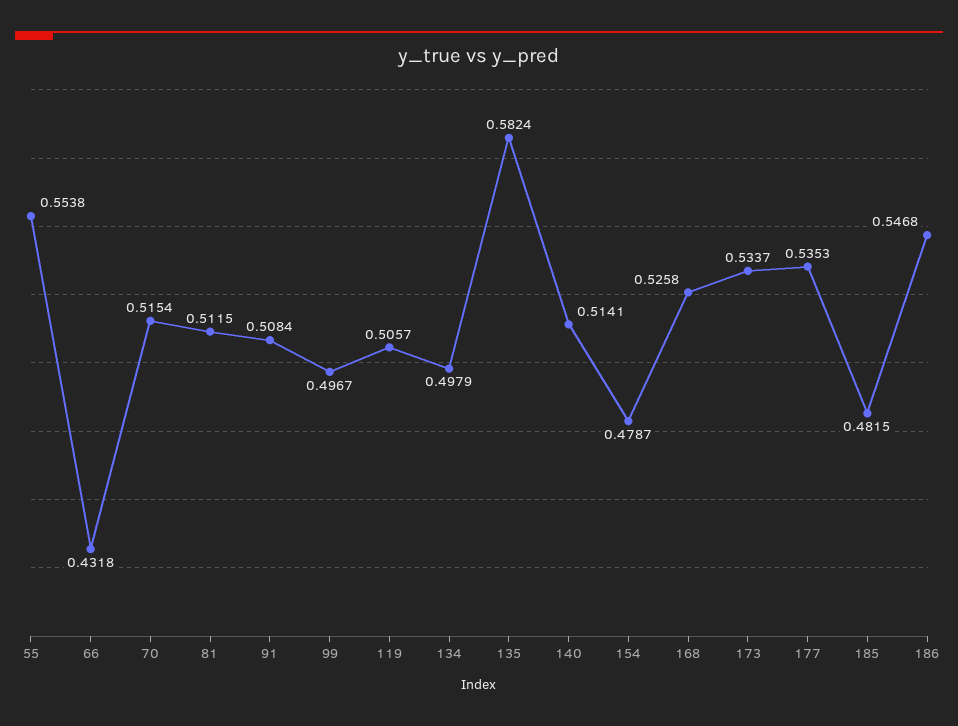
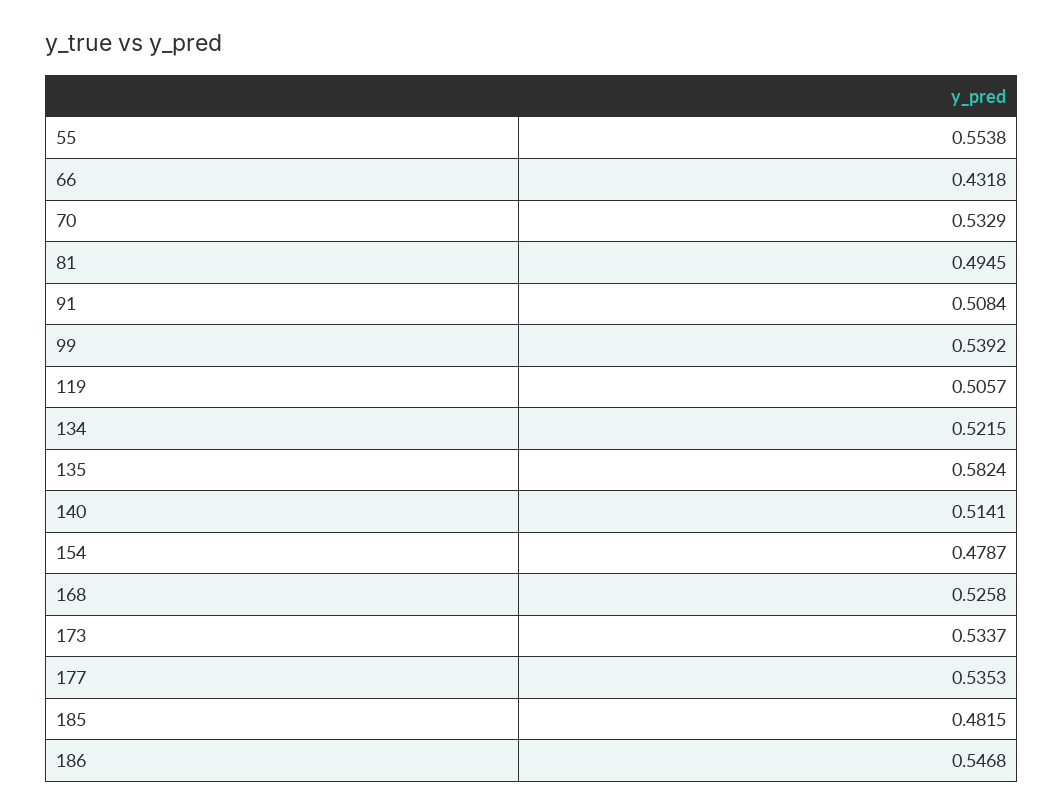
70: 0.5154 -> 0.5329
81: 0.5115 -> 0.4945
99: 0.4967 -> 0.5392
134: 0.4979 -> 0.5215

